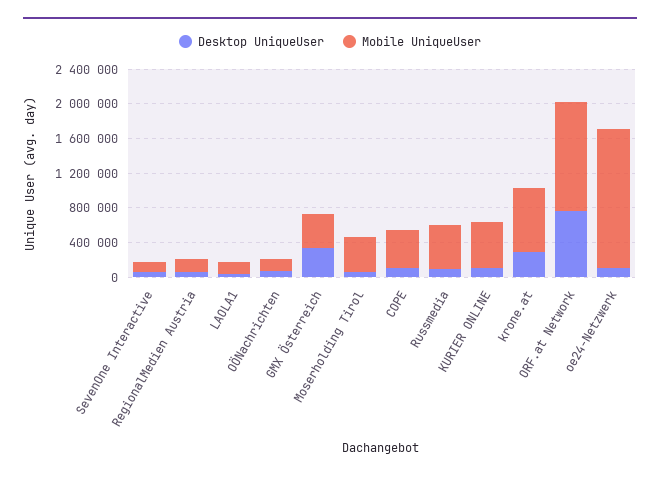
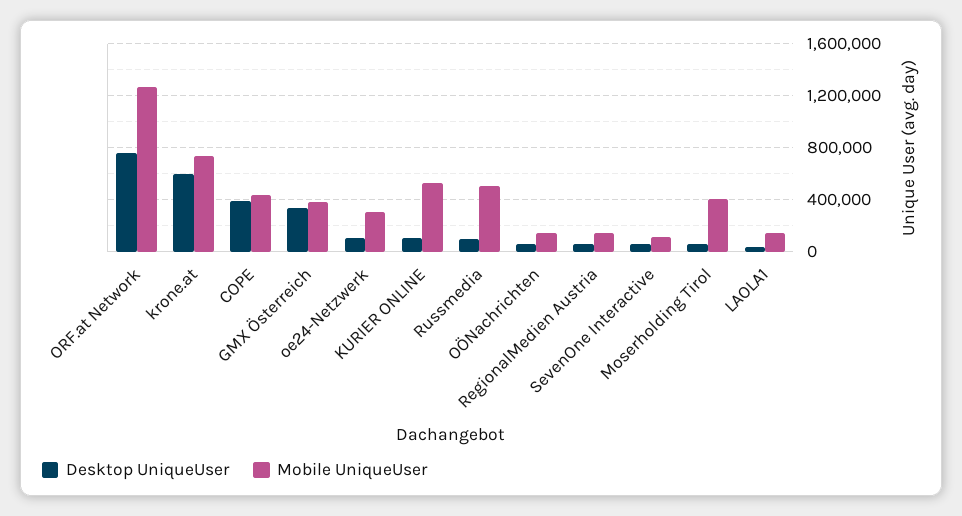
Desktop UniqueUser, COPE: 100000 -> 400000
Desktop UniqueUser, krone.at: 300000 -> 600000
Mobile UniqueUser, oe24-Netzwerk: 1600000 -> 300000

